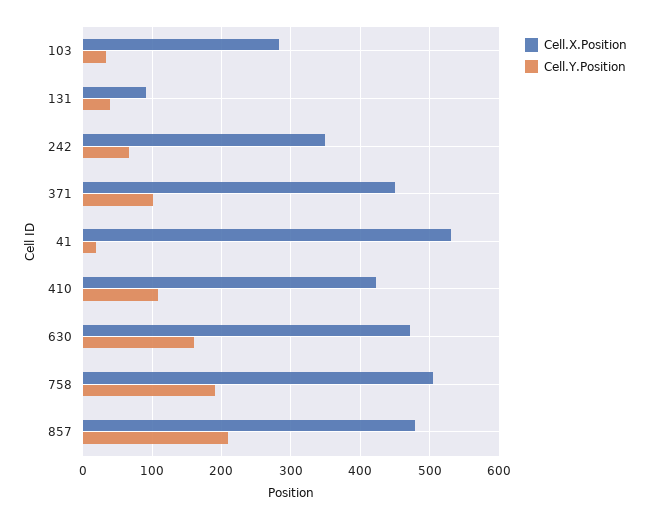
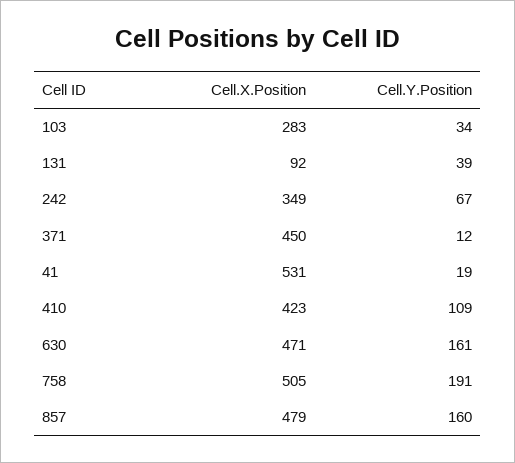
Cell.Y.Position, 371: 100 -> 12
Cell.Y.Position, 857: 210 -> 160

